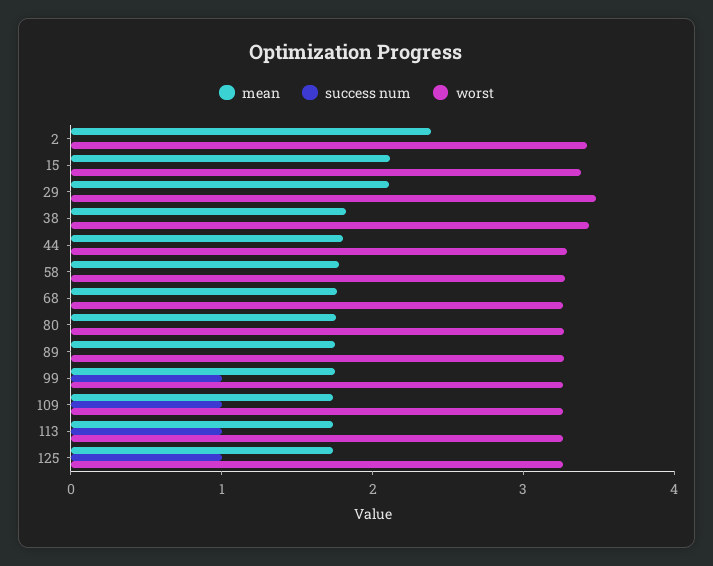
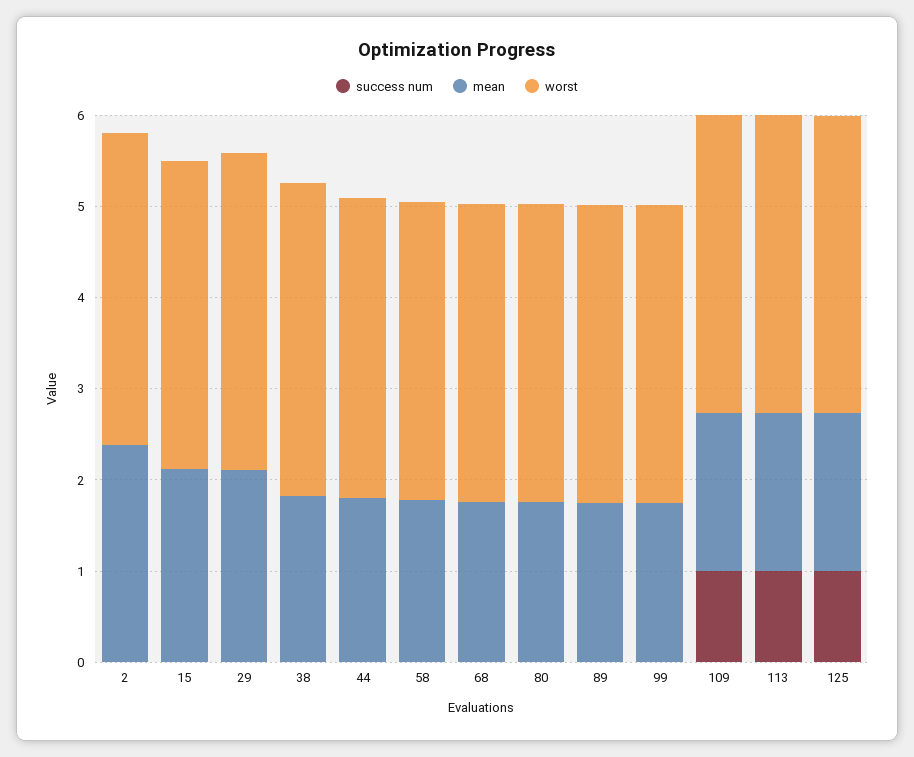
success num, 99: 1 -> 0

